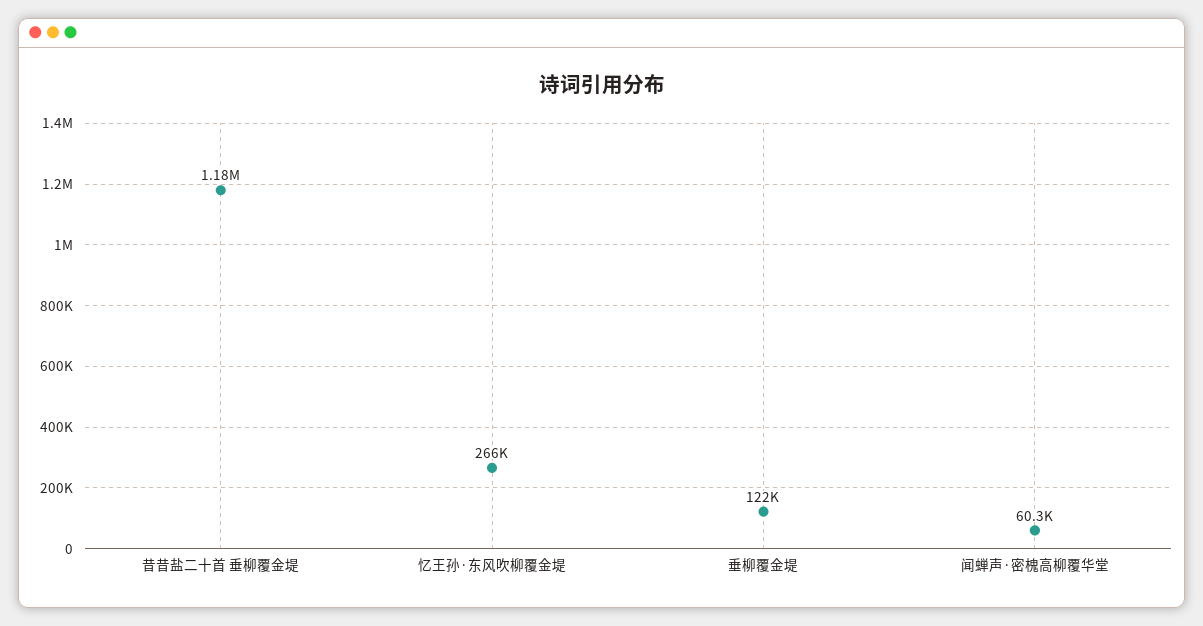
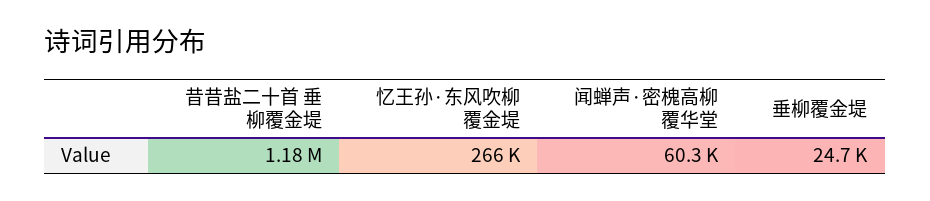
垂柳覆金堤: 122000 -> 24700

